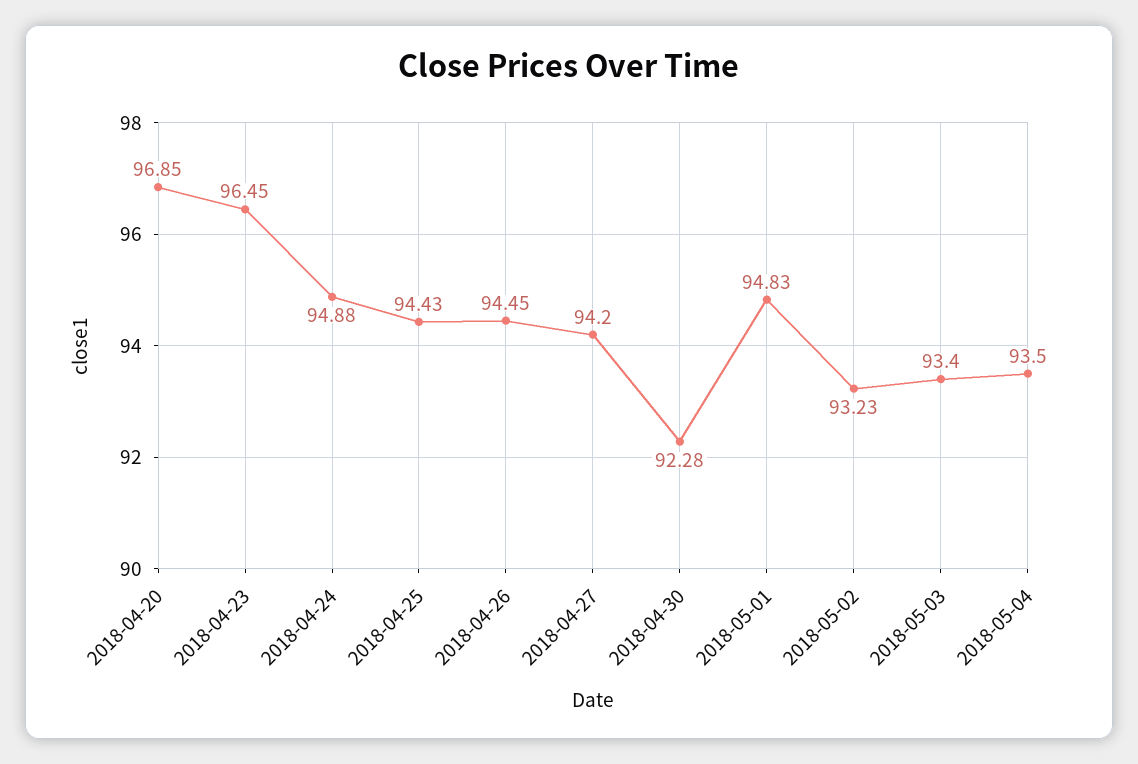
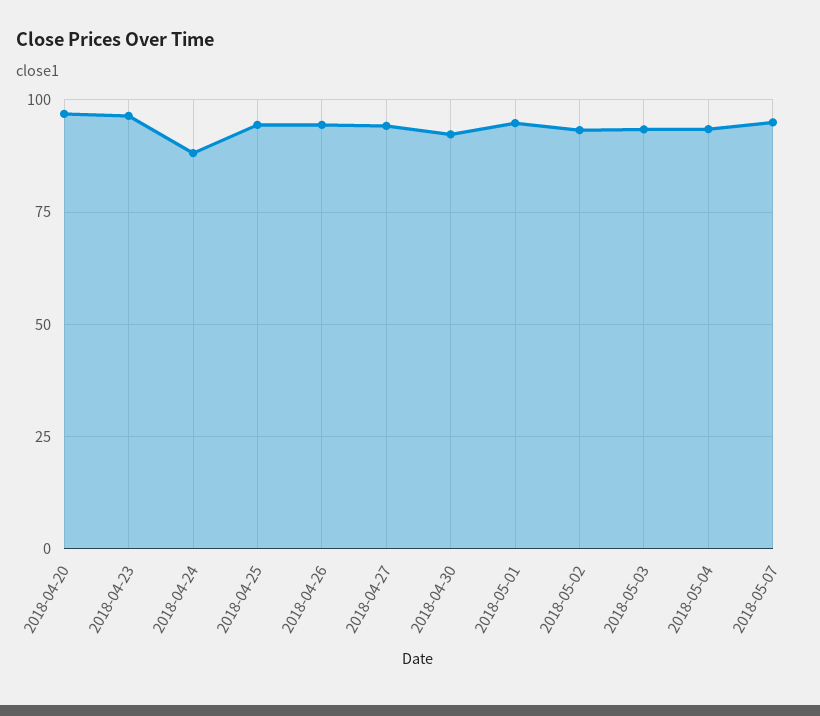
2018-04-24: 94.88 -> 87.5
2018-05-07: none -> 95

